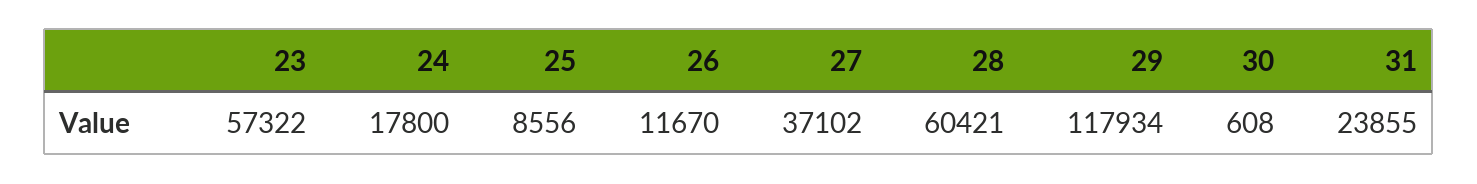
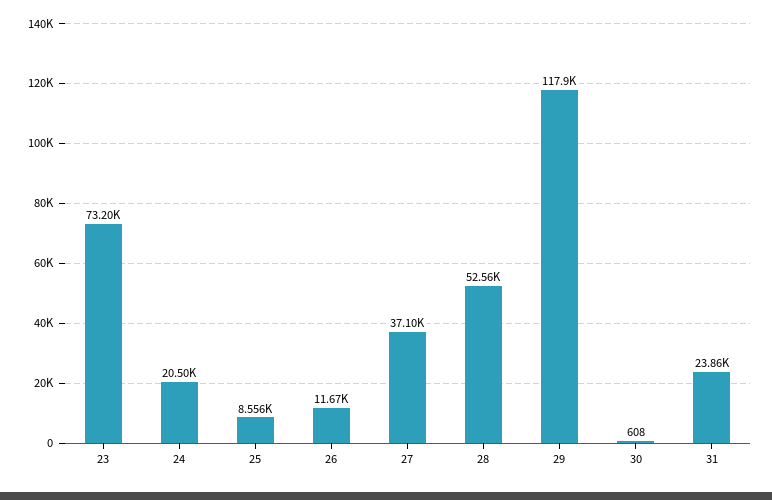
23: 57322 -> 73200
24: 17800 -> 20500
28: 60421 -> 52560

